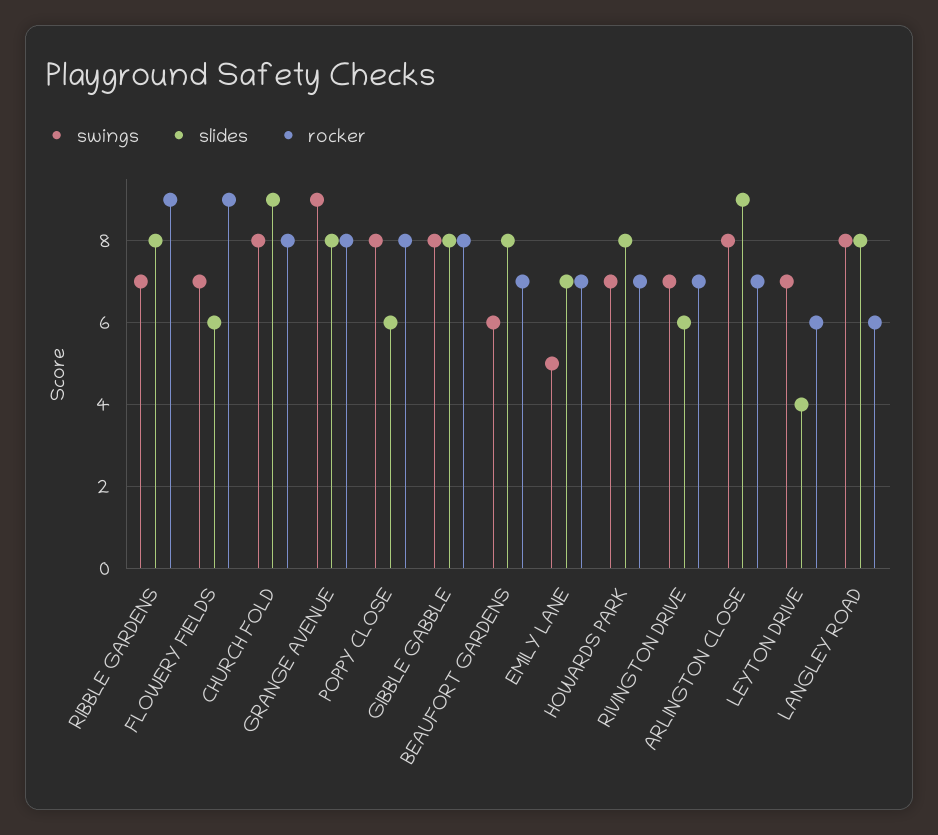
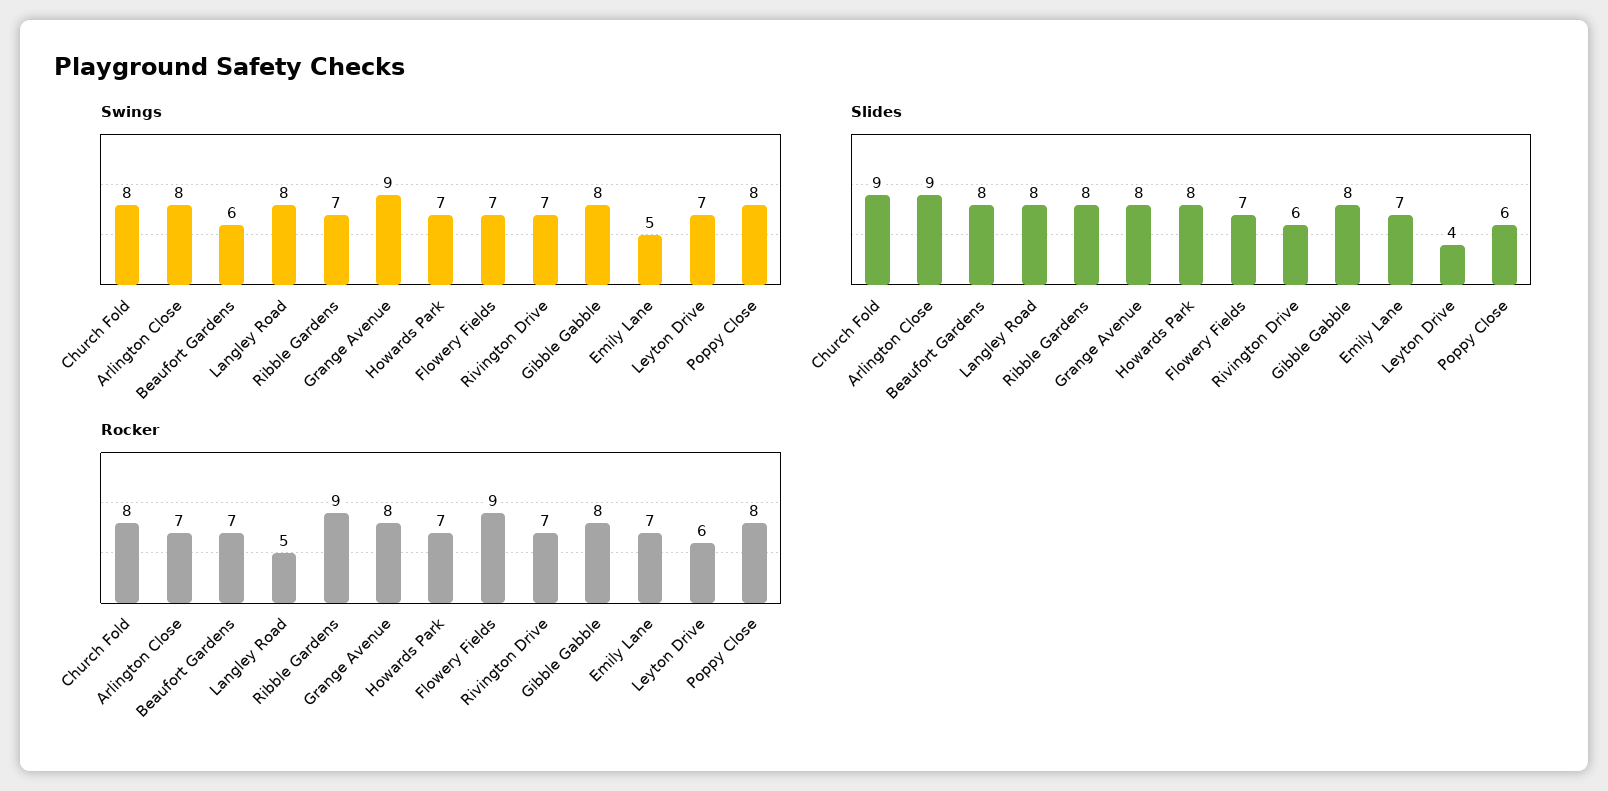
slides, FLOWERY FIELDS: 6 -> 7
rocker, LANGLEY ROAD: 6 -> 5

